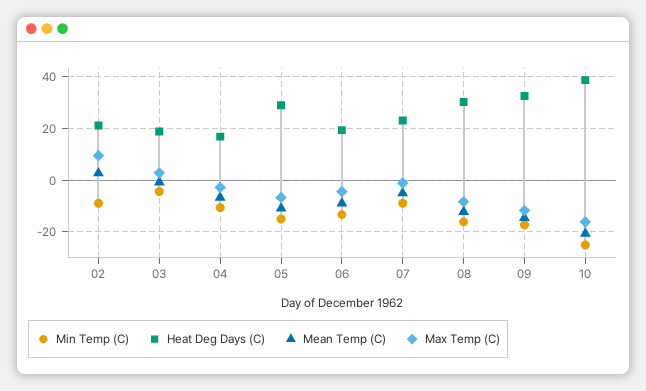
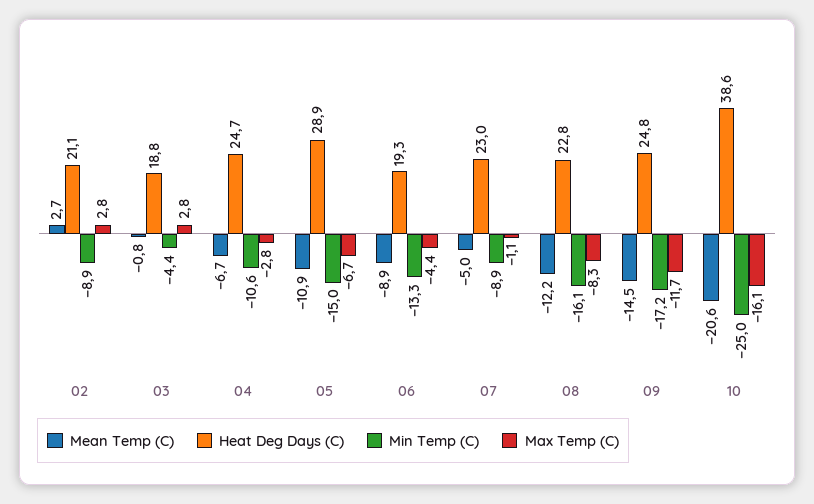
Max Temp (C), 02: 10 -> 2.8
Heat Deg Days (C), 04: 17.5 -> 24.7
Heat Deg Days (C), 08: 30 -> 22.8
Heat Deg Days (C), 09: 32.5 -> 24.8

